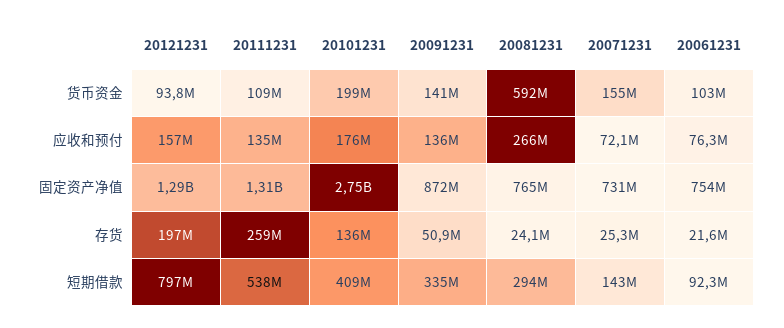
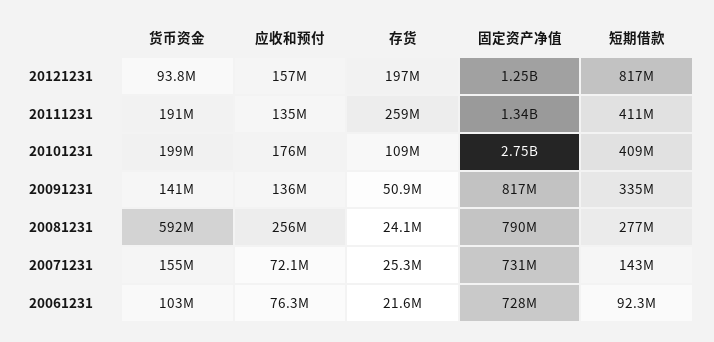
20111231, 货币资金: 109000000 -> 191000000
20081231, 应收和预付: 266000000 -> 256000000
20121231, 固定资产净值: 1290000000 -> 1250000000
20111231, 固定资产净值: 1310000000 -> 1340000000
20091231, 固定资产净值: 872000000 -> 817000000
20081231, 固定资产净值: 765000000 -> 790000000
20061231, 固定资产净值: 754000000 -> 728000000
20101231, 存货: 136000000 -> 109000000
20121231, 短期借款: 797000000 -> 817000000
20111231, 短期借款: 538000000 -> 411000000
20081231, 短期借款: 294000000 -> 277000000

